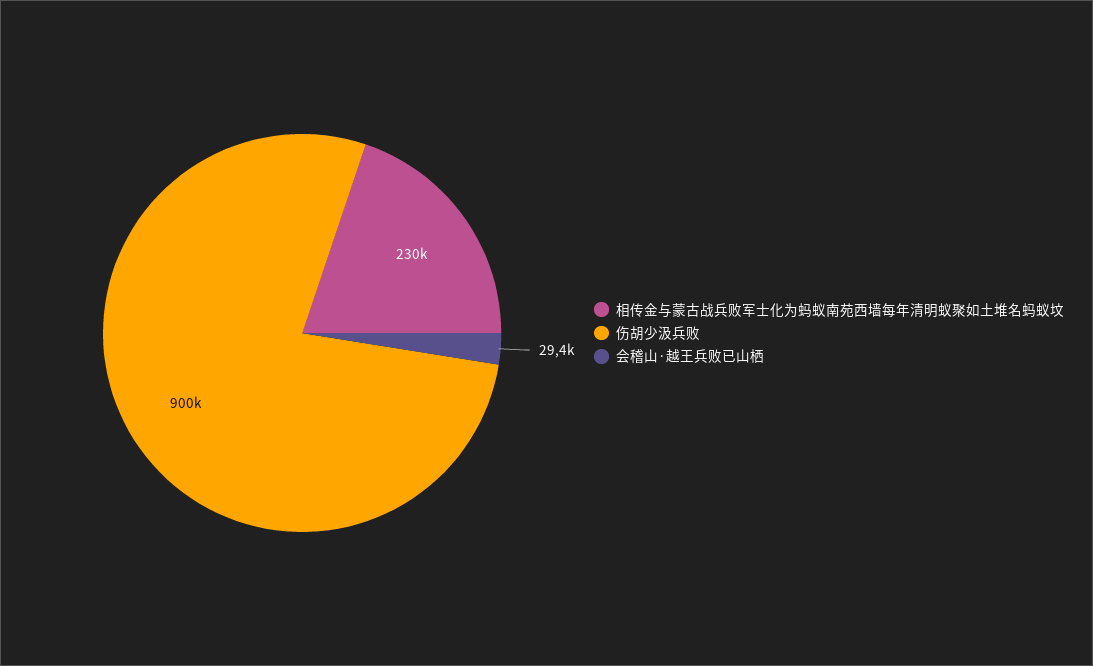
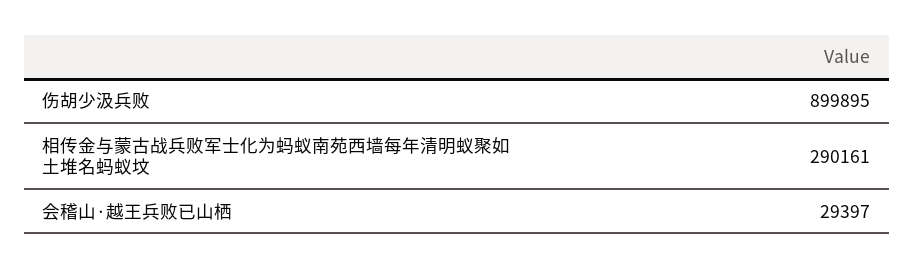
相传金与蒙古战兵败军士化为蚂蚁南苑西墙每年清明蚁聚如土堆名蚂蚁坟: 230000 -> 290161

